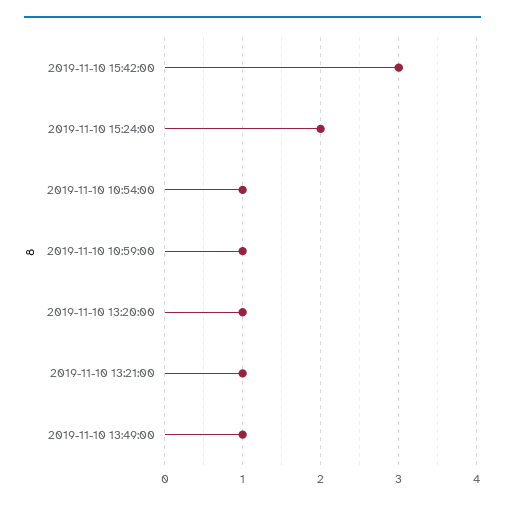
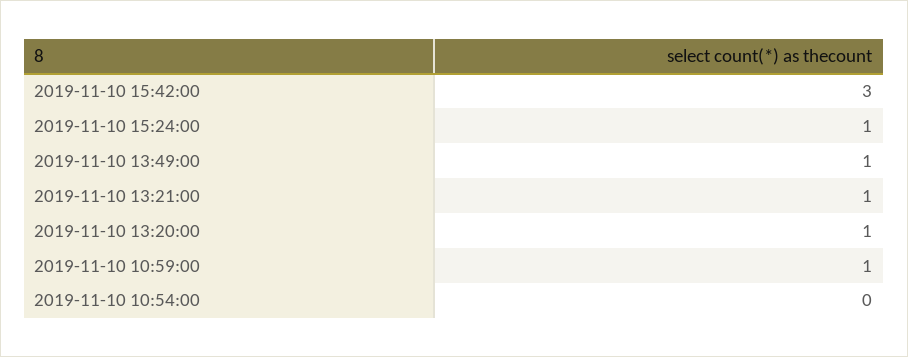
2019-11-10 15:24:00: 2 -> 1
2019-11-10 10:54:00: 1 -> 0

